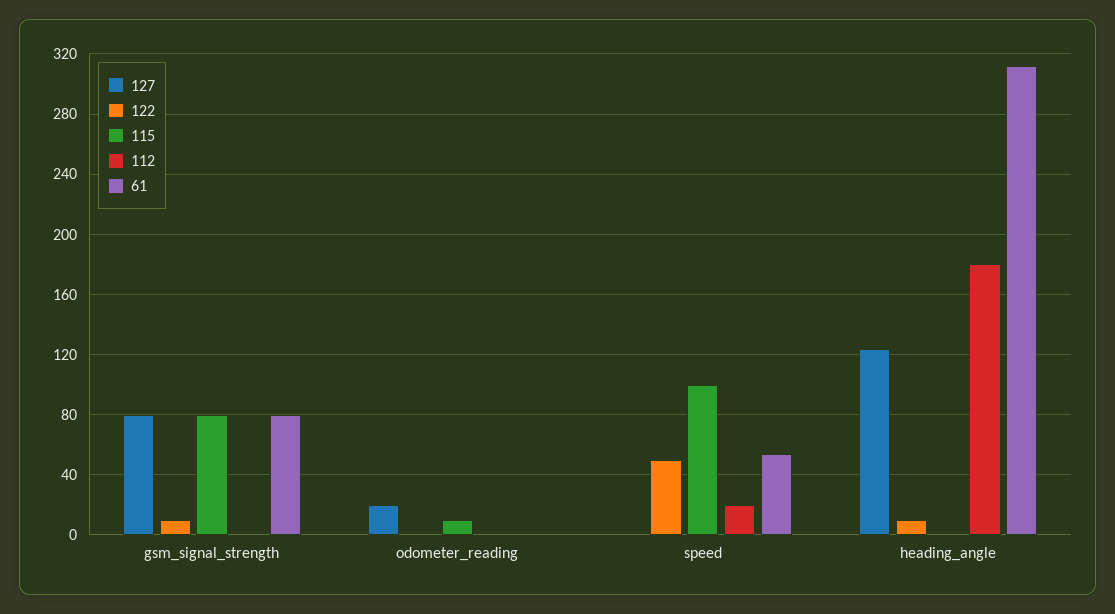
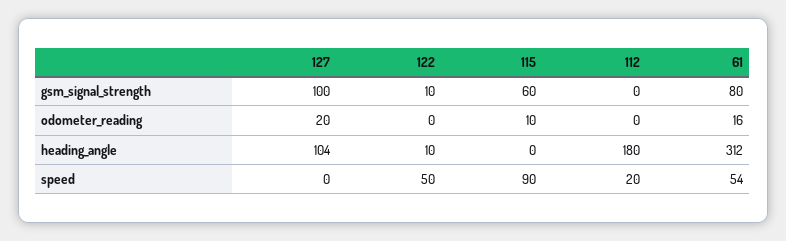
127, gsm_signal_strength: 80 -> 100
115, gsm_signal_strength: 80 -> 60
61, odometer_reading: 0 -> 16
115, speed: 100 -> 90
127, heading_angle: 125 -> 104

